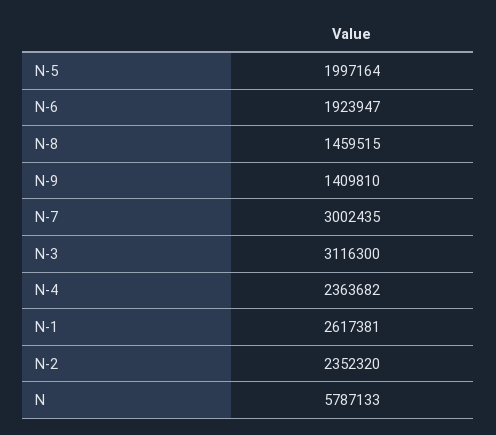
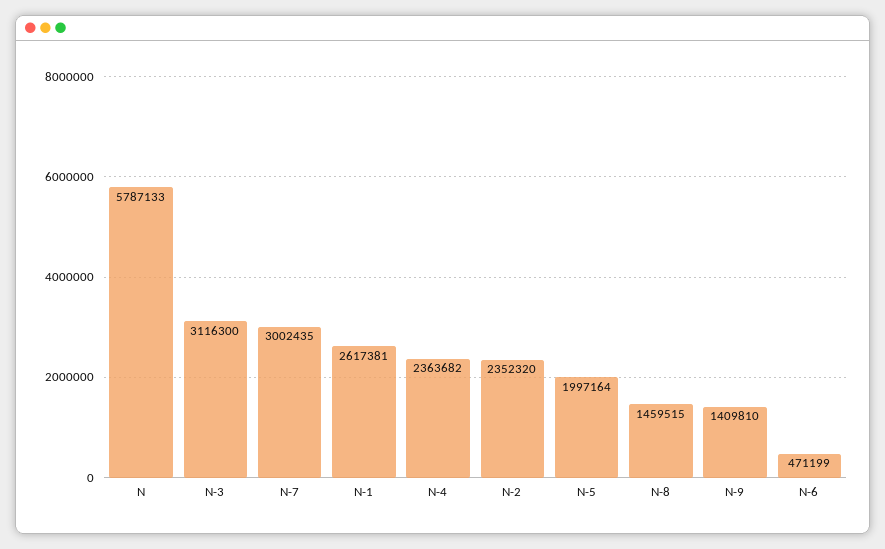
N-6: 1923947 -> 471199

